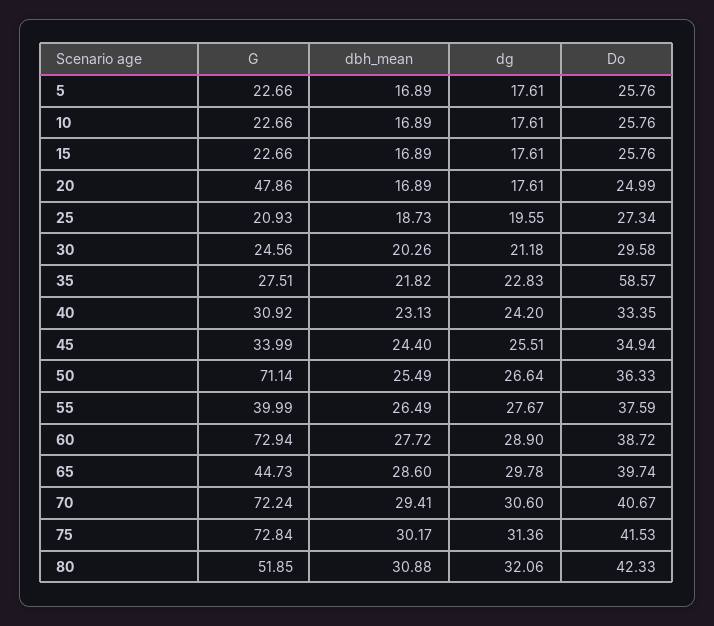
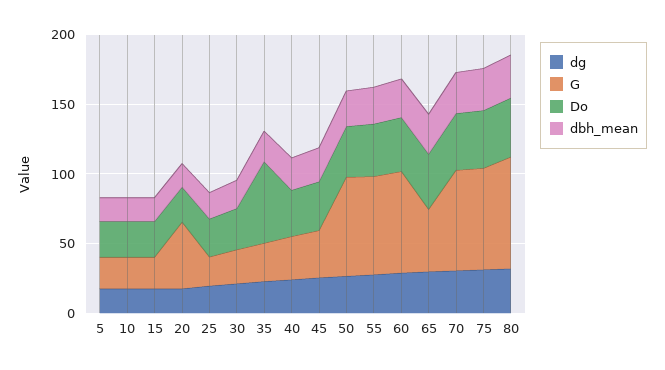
G, 55: 39.99 -> 70
G, 80: 51.85 -> 80

